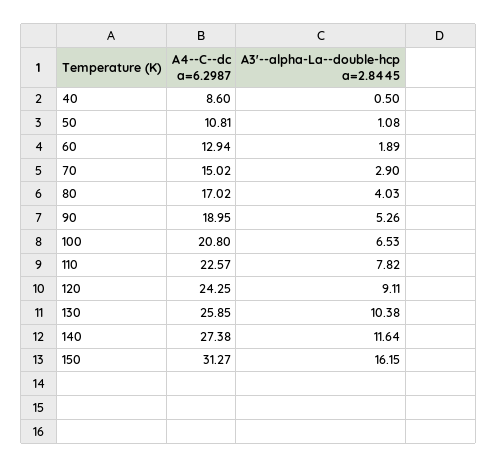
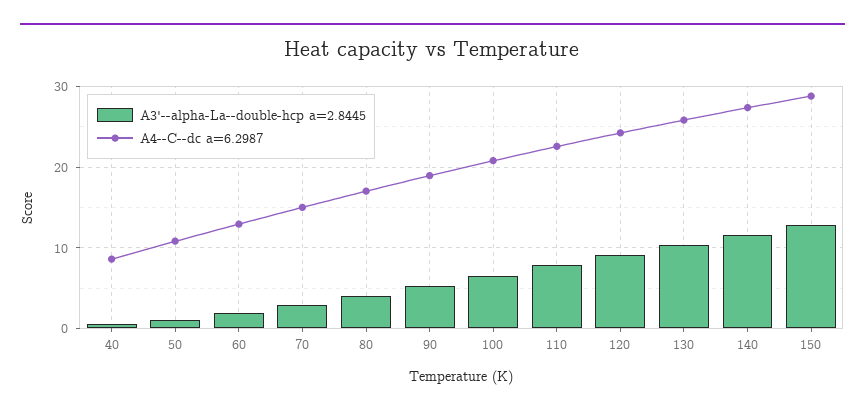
A4--C--dc a=6.2987, 150: 31.27 -> 29
A3'--alpha-La--double-hcp a=2.8445, 150: 16.15 -> 13

